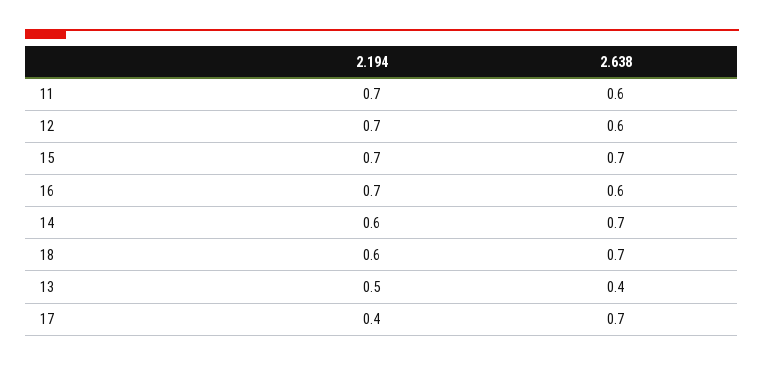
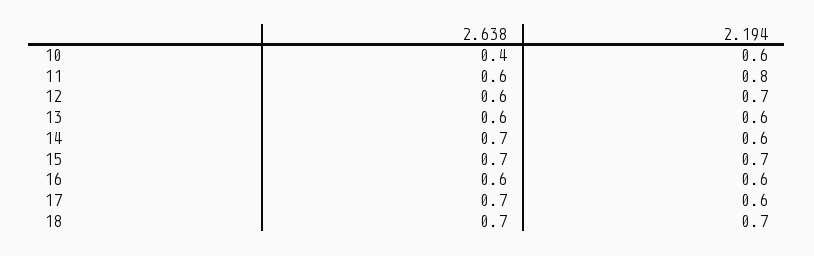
2.194, 11: 0.7 -> 0.8
2.194, 16: 0.7 -> 0.6
2.194, 18: 0.6 -> 0.7
2.194, 13: 0.5 -> 0.6
2.638, 13: 0.4 -> 0.6
2.194, 17: 0.4 -> 0.6
2.638, 10: none -> 0.4
2.194, 10: none -> 0.6

